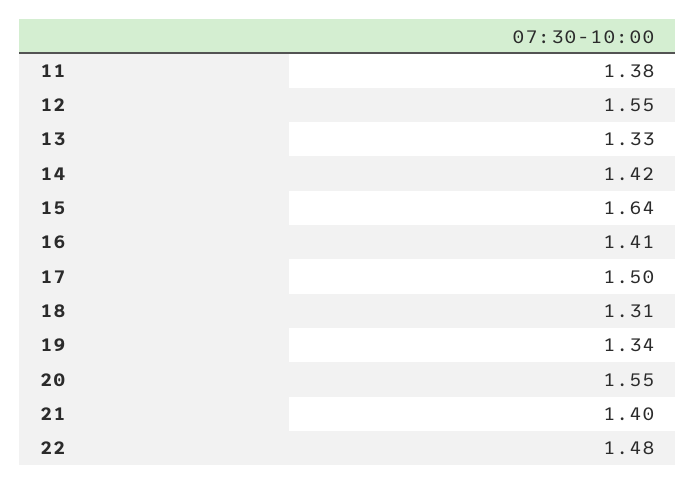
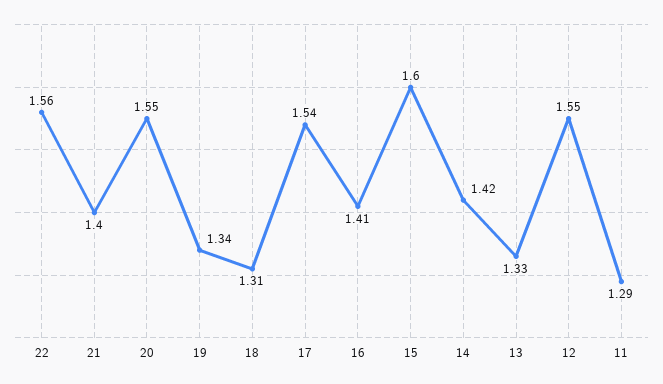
11: 1.38 -> 1.29
15: 1.64 -> 1.6
17: 1.5 -> 1.54
22: 1.48 -> 1.56

